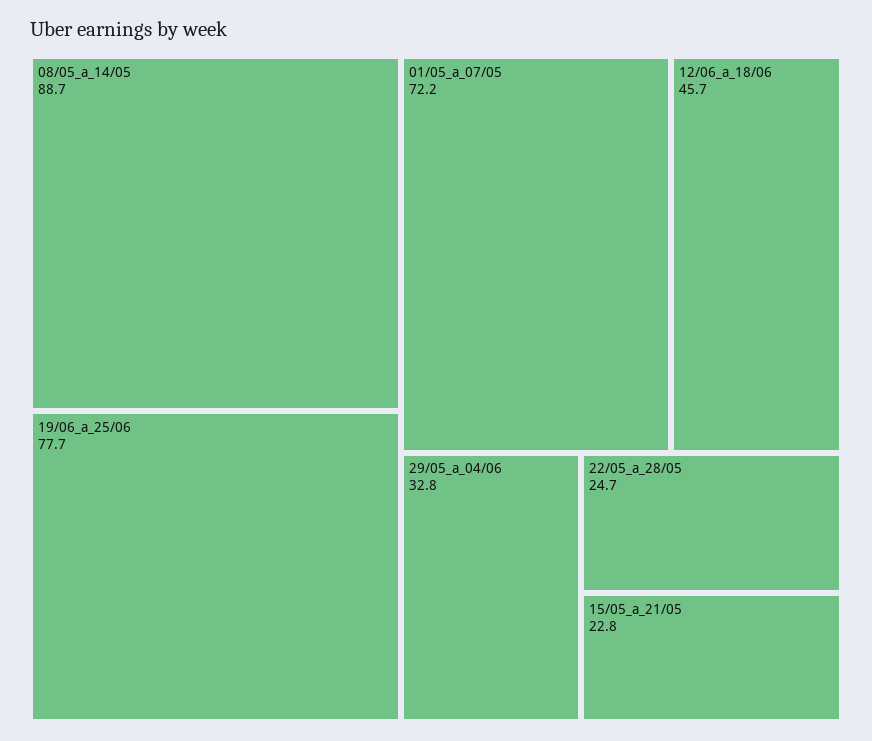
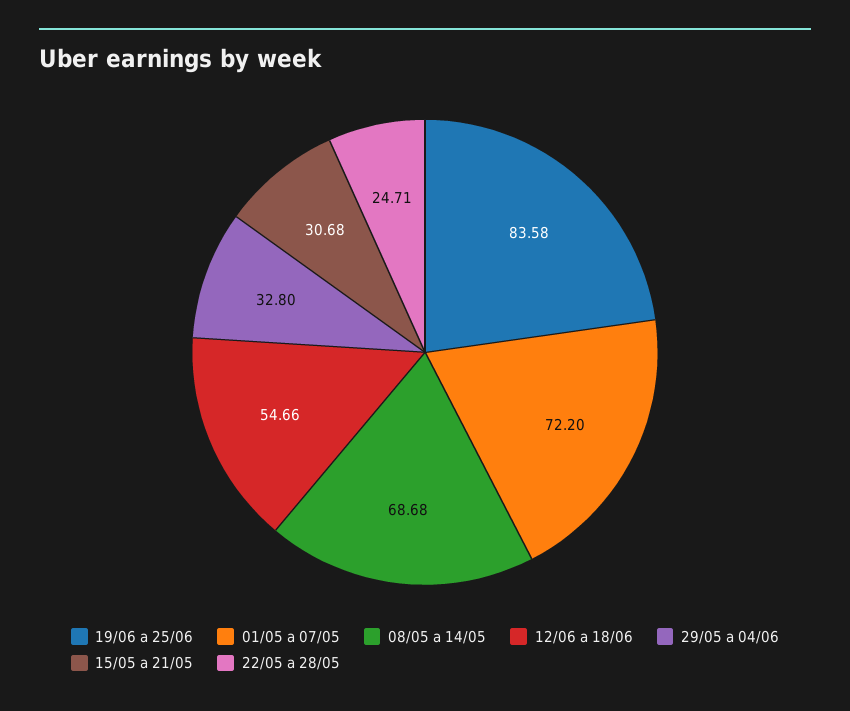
08/05_a_14/05: 88.7 -> 68.68
19/06_a_25/06: 77.7 -> 83.58
12/06_a_18/06: 45.7 -> 54.66
15/05_a_21/05: 22.8 -> 30.68

